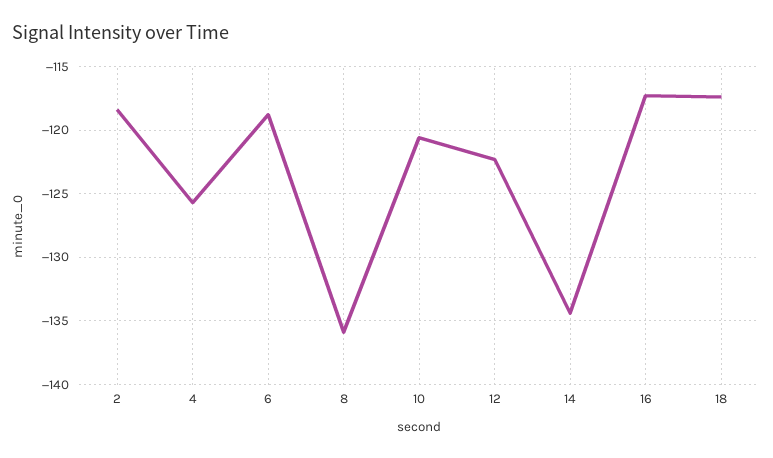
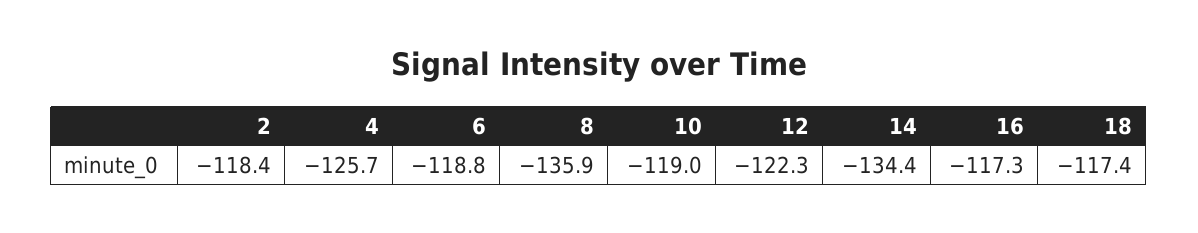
10: -120.5 -> -119

